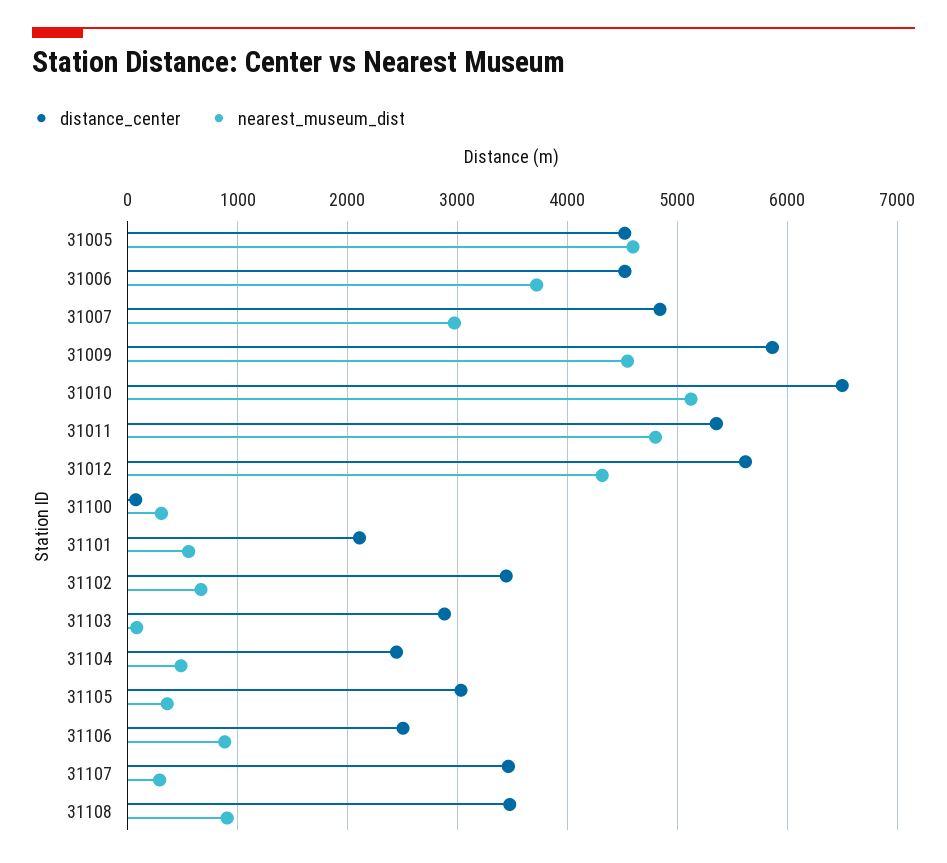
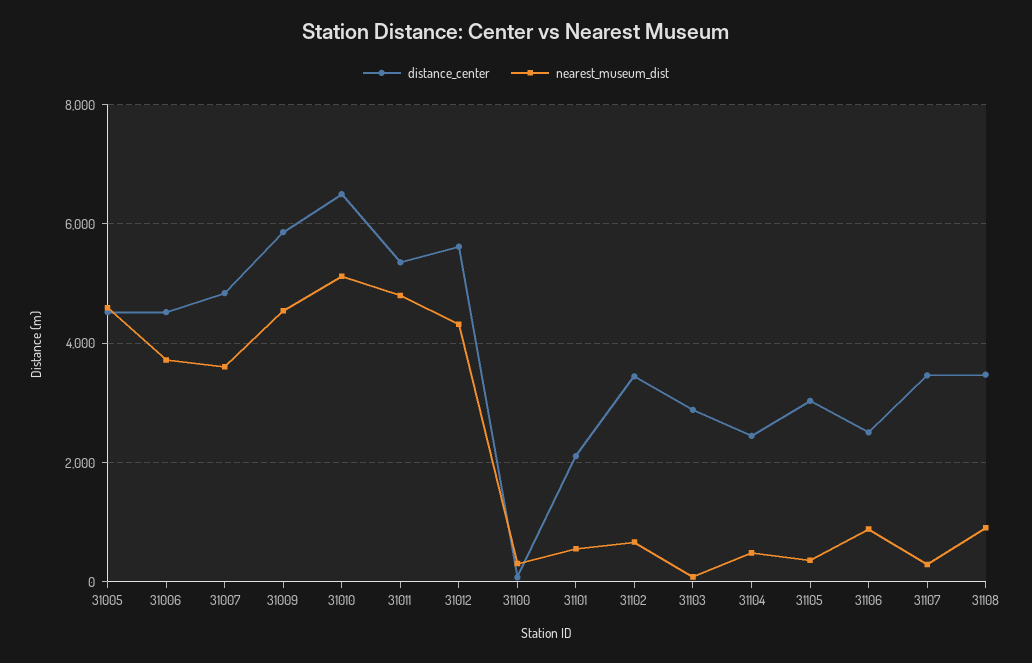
nearest_museum_dist, 31007: 3000 -> 3600

